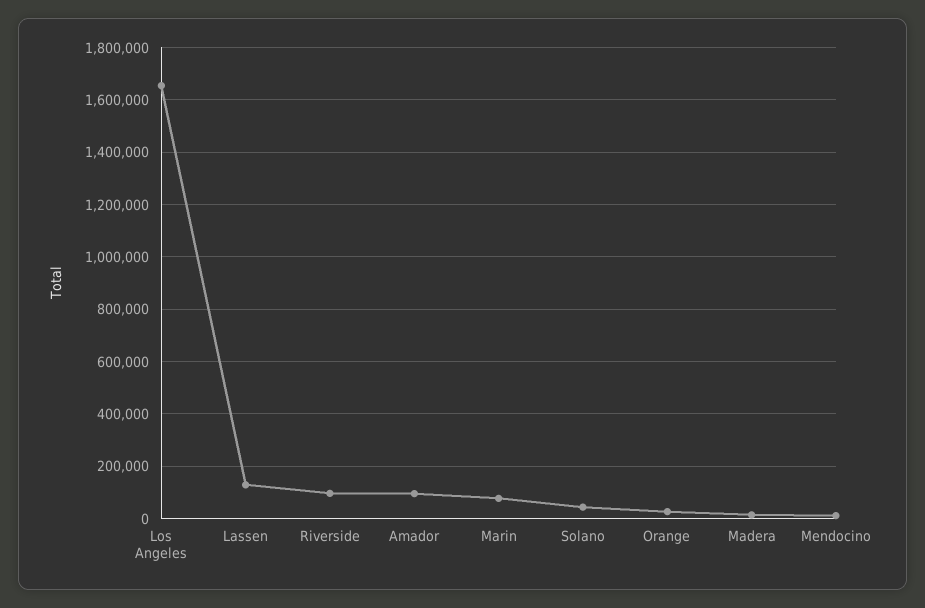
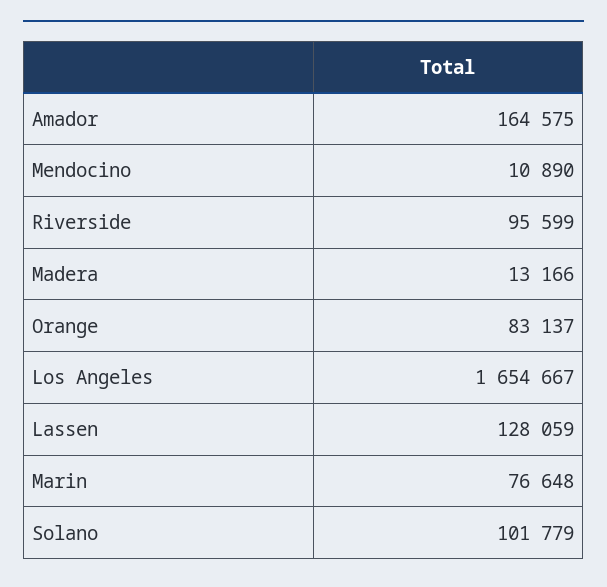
Amador: 100000 -> 164575
Solano: 50000 -> 101779
Orange: 25000 -> 83137

